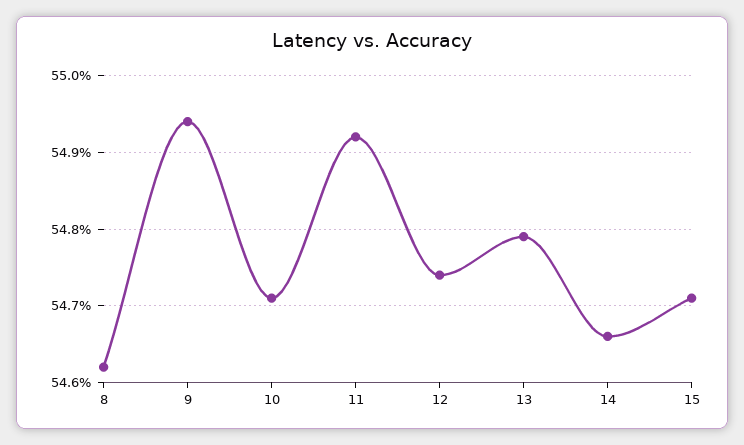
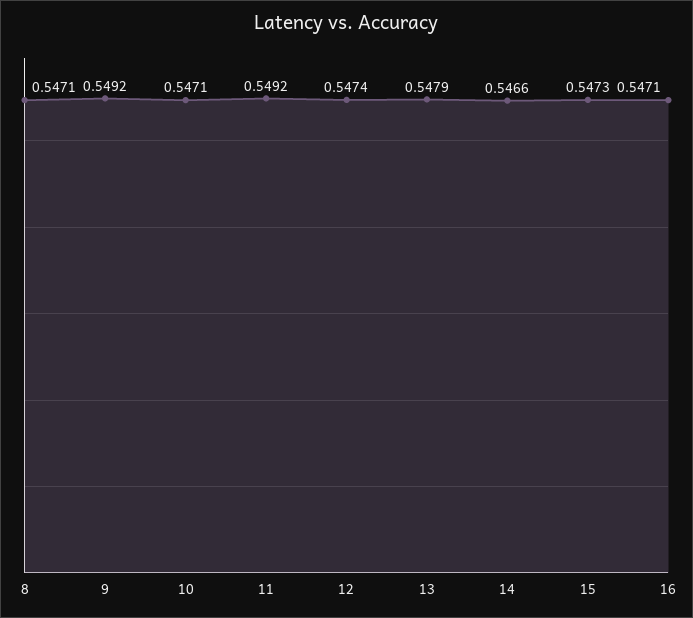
8: 0.5462 -> 0.5471
9: 0.5494 -> 0.5492
15: 0.5471 -> 0.5473
16: none -> 0.5471

